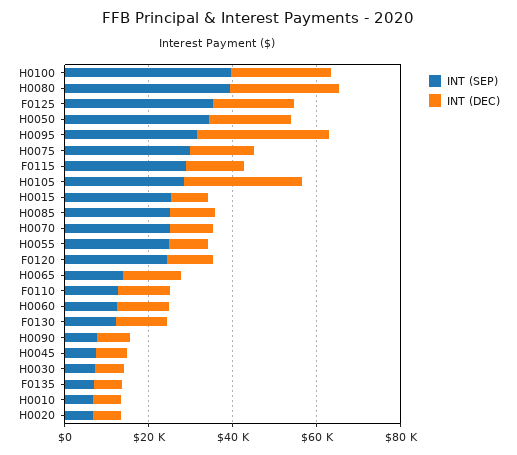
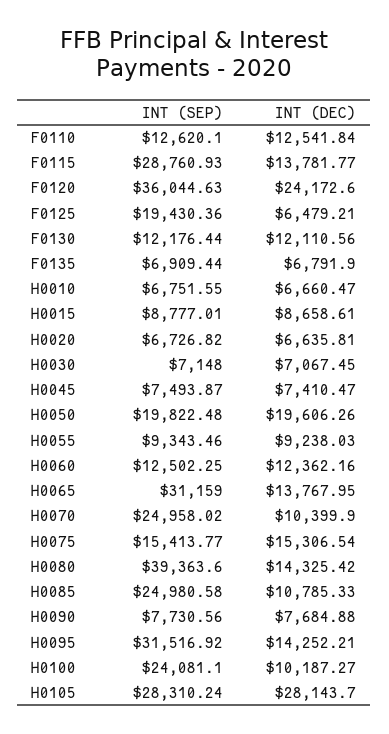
INT (SEP), H0100: 40000 -> 24081.1
INT (DEC), H0100: 25000 -> 10187.27
INT (DEC), H0080: 25000 -> 14325.42
INT (SEP), F0125: 35000 -> 19430.36
INT (DEC), F0125: 20000 -> 6479.21
INT (SEP), H0050: 35000 -> 19822.48
INT (DEC), H0095: 30000 -> 14252.21
INT (SEP), H0075: 30000 -> 15413.77
INT (SEP), H0015: 25000 -> 8777.01
INT (SEP), H0055: 25000 -> 9343.46
INT (SEP), F0120: 25000 -> 36044.63
INT (DEC), F0120: 10000 -> 24172.6
INT (SEP), H0065: 15000 -> 31159

